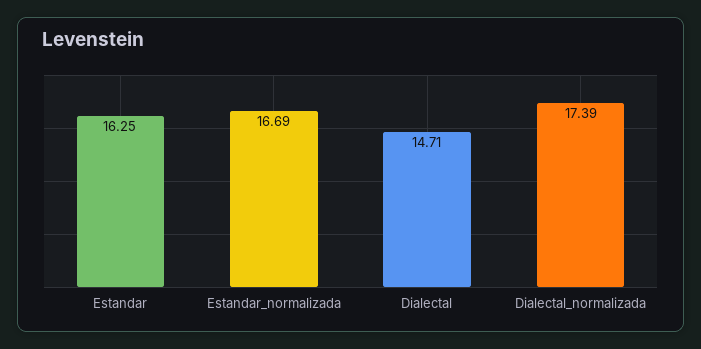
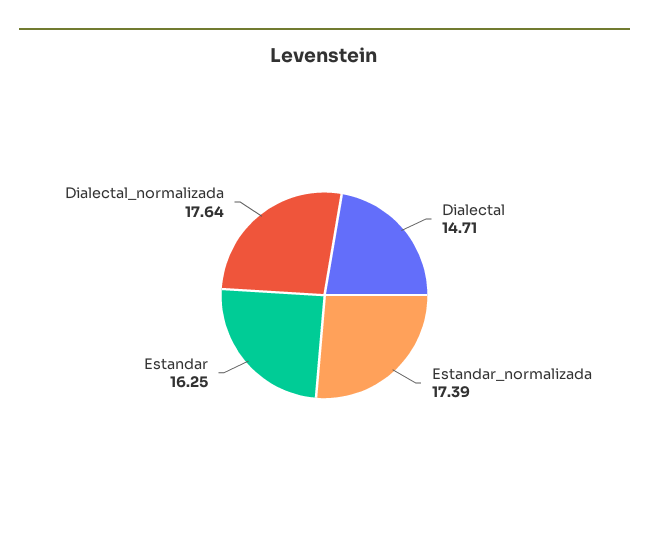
Estandar_normalizada: 16.69 -> 17.39
Dialectal_normalizada: 17.39 -> 17.64

